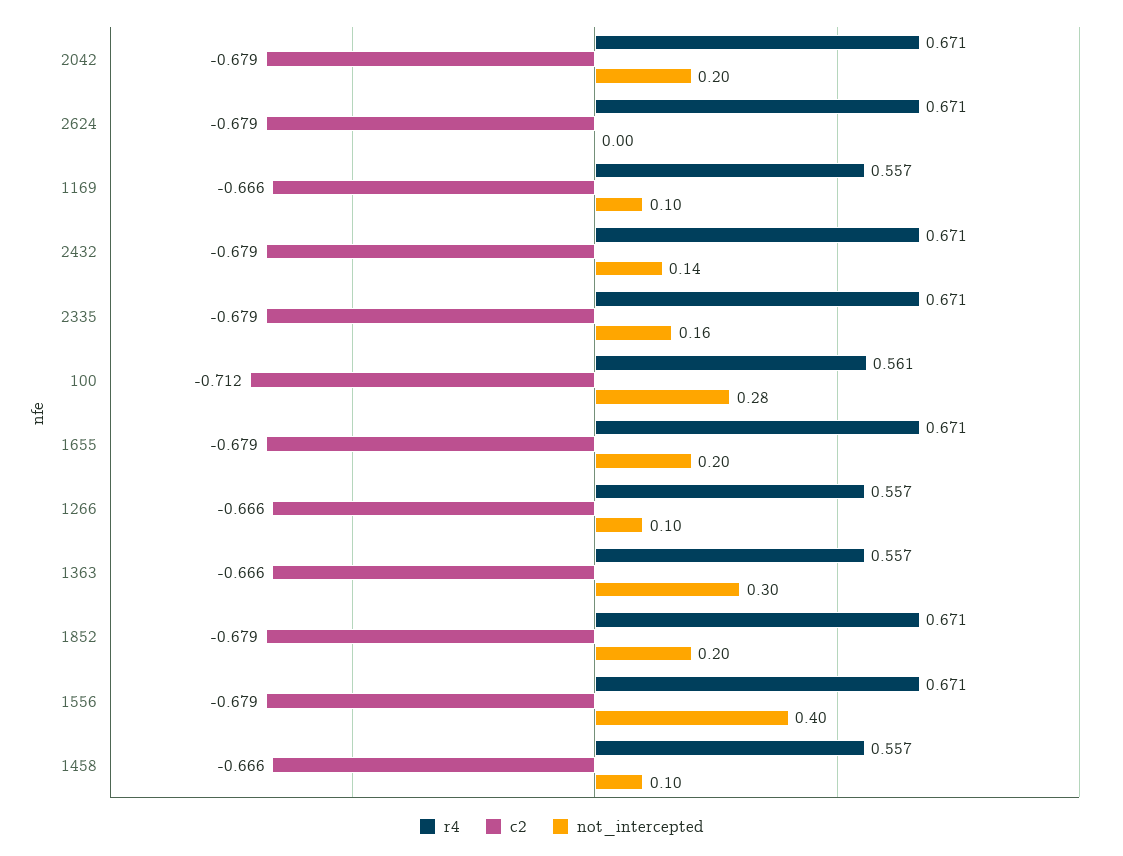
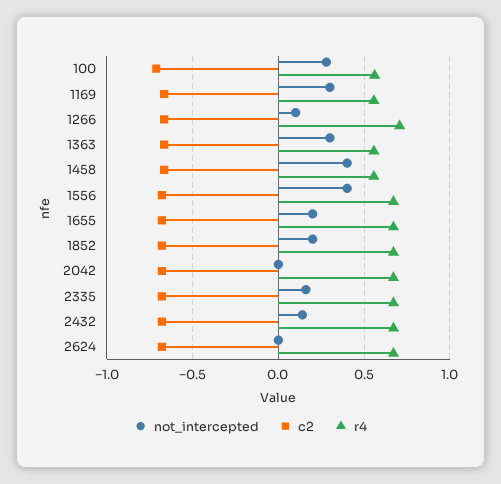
not_intercepted, 2042: 0.2 -> 0
not_intercepted, 1169: 0.1 -> 0.3
r4, 1266: 0.557 -> 0.7
not_intercepted, 1458: 0.1 -> 0.4

